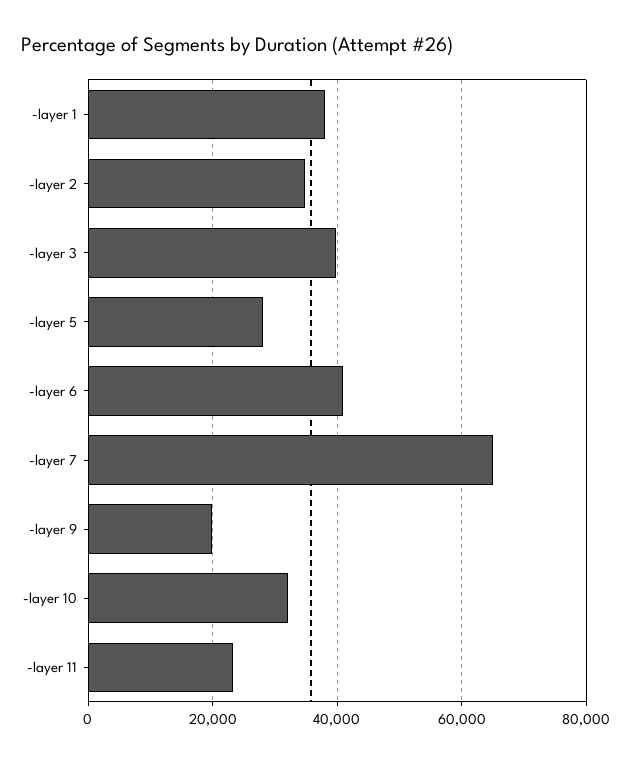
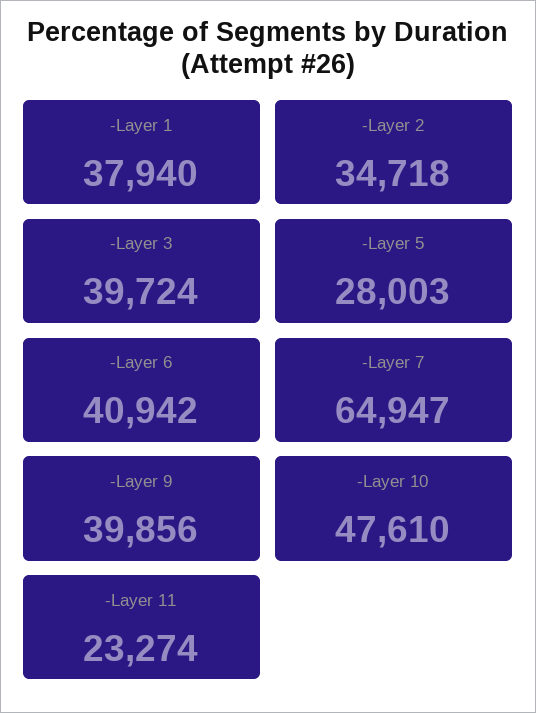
-layer 9: 20000 -> 39856
-layer 10: 32000 -> 47610

